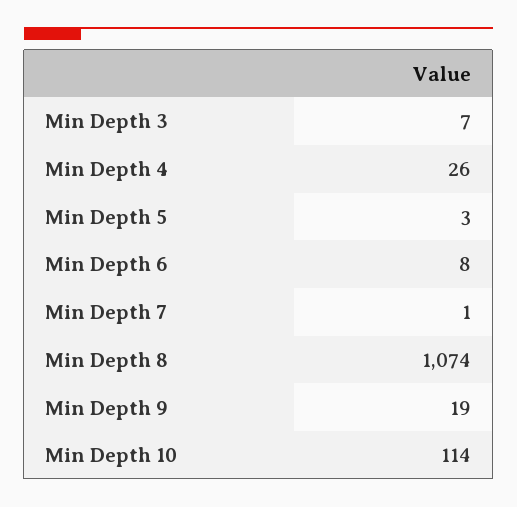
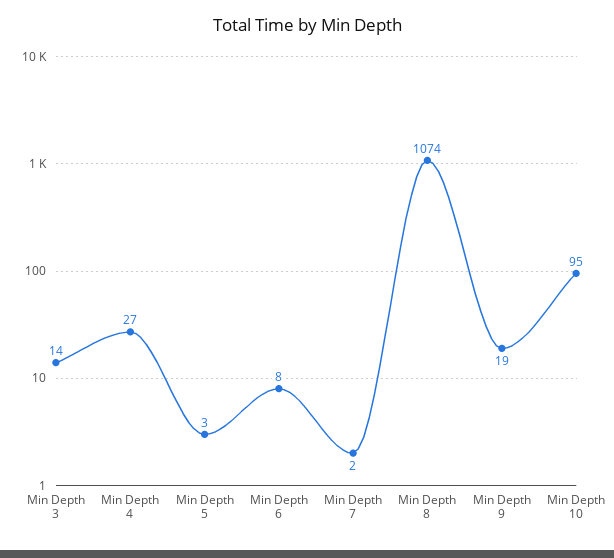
Min Depth 3: 7 -> 14
Min Depth 4: 26 -> 27
Min Depth 7: 1 -> 2
Min Depth 10: 114 -> 95

